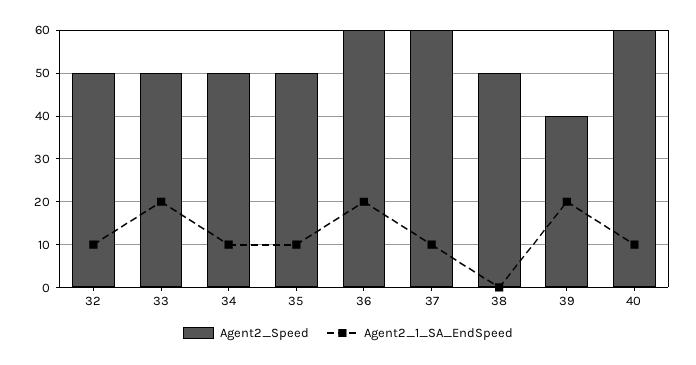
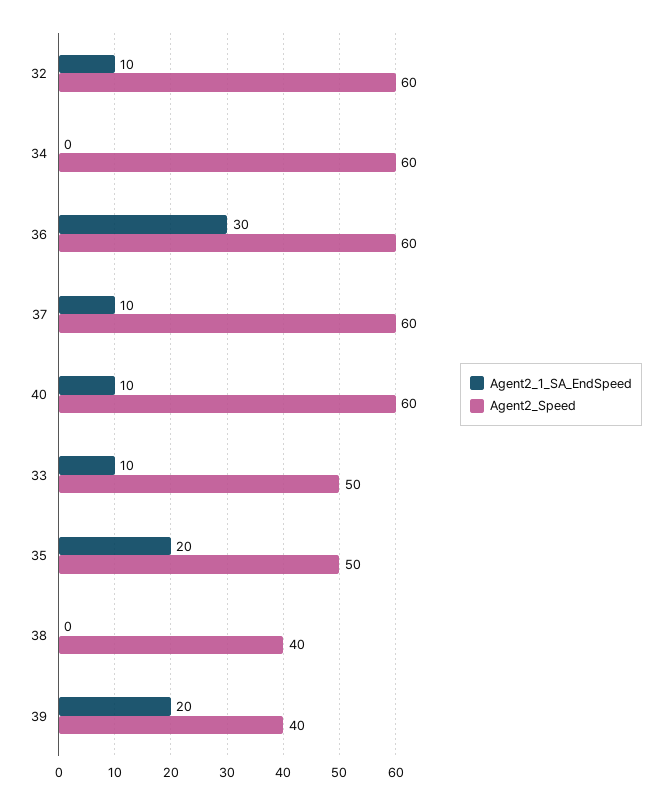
Agent2_Speed, 32: 50 -> 60
Agent2_1_SA_EndSpeed, 33: 20 -> 10
Agent2_Speed, 34: 50 -> 60
Agent2_1_SA_EndSpeed, 34: 10 -> 0
Agent2_1_SA_EndSpeed, 35: 10 -> 20
Agent2_1_SA_EndSpeed, 36: 20 -> 30
Agent2_Speed, 38: 50 -> 40

